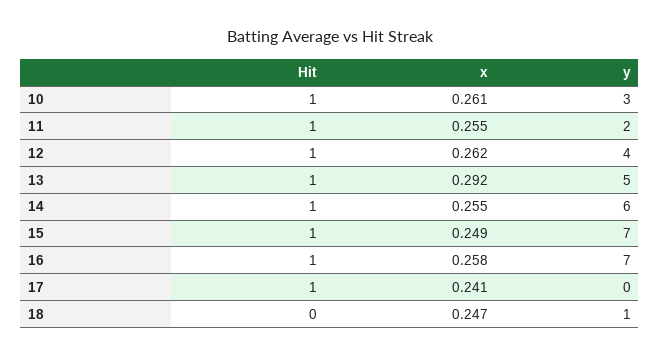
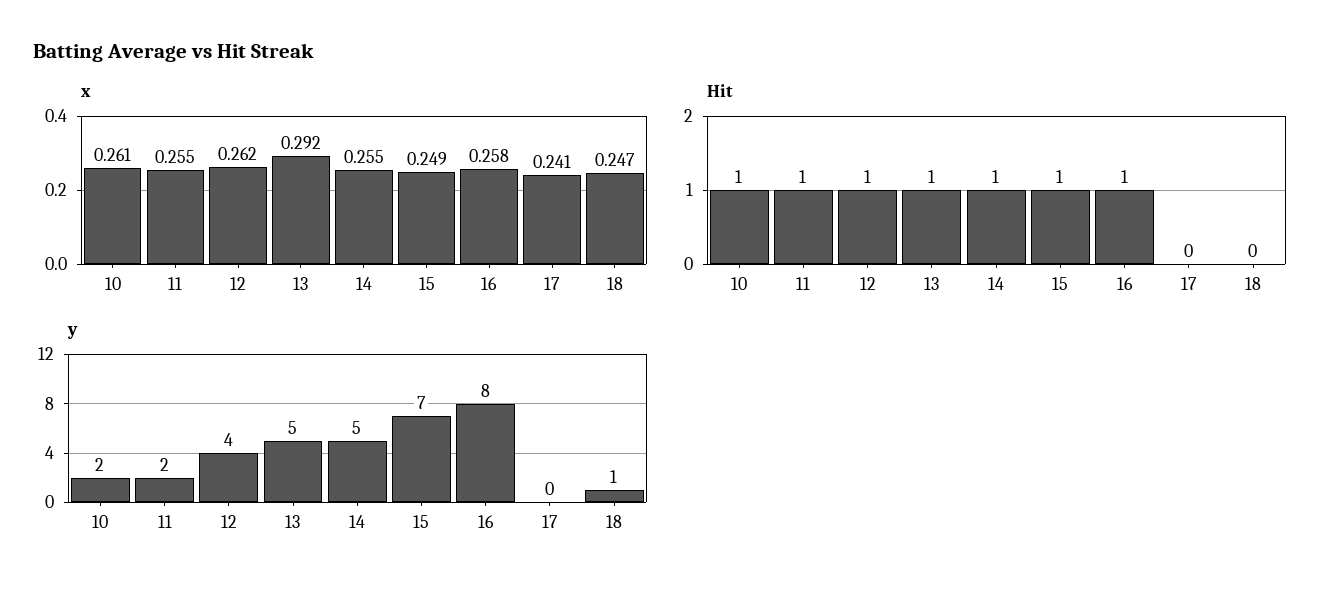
y, 10: 3 -> 2
y, 14: 6 -> 5
y, 16: 7 -> 8
Hit, 17: 1 -> 0

